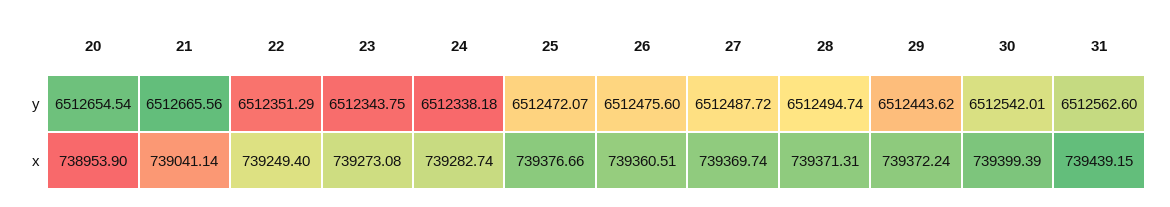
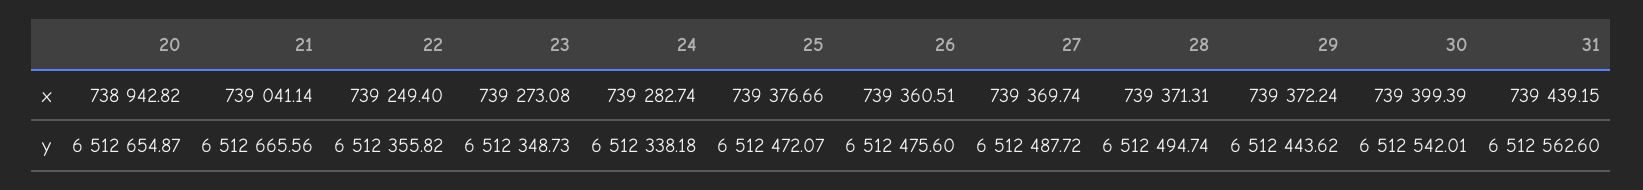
20, y: 6512654.54 -> 6512654.87
22, y: 6512351.29 -> 6512355.82
23, y: 6512343.75 -> 6512348.73
20, x: 738953.9 -> 738942.82

